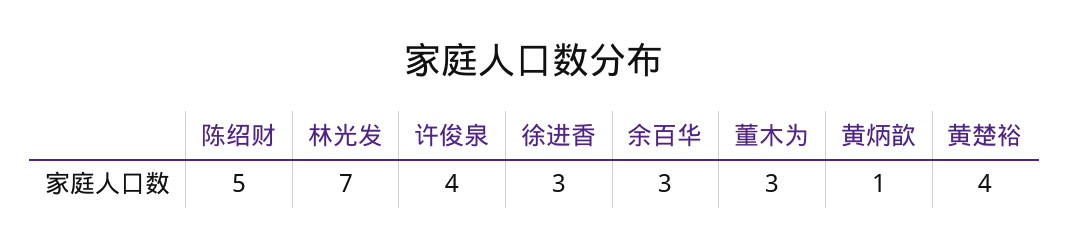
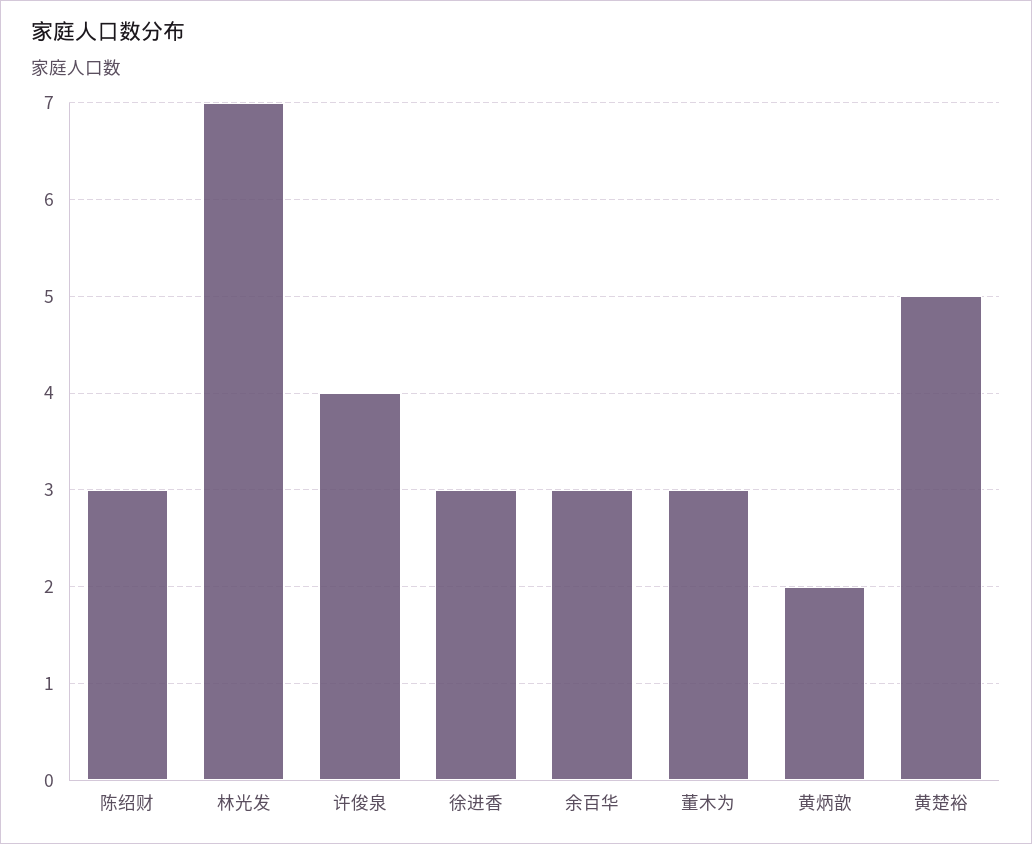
陈绍财: 5 -> 3
黄炳歆: 1 -> 2
黄楚裕: 4 -> 5

